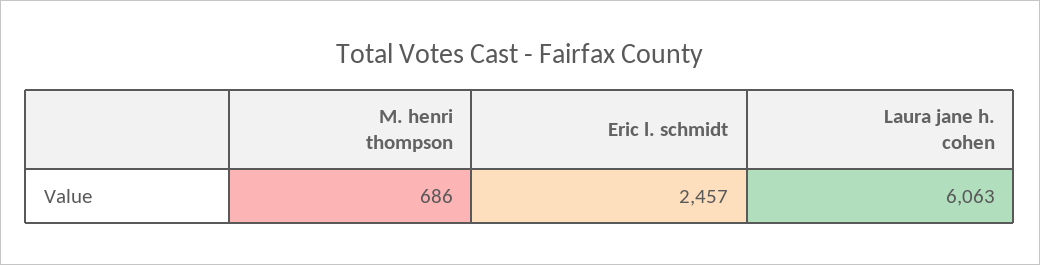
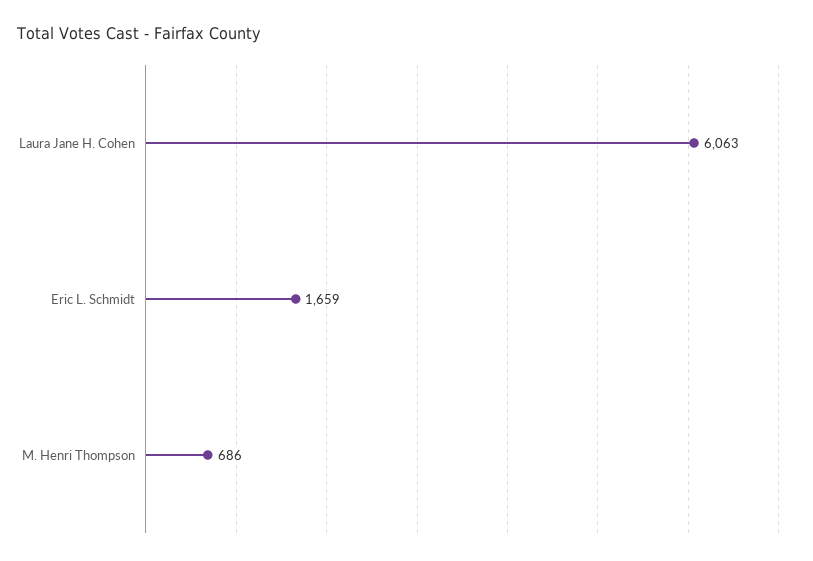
Eric l. schmidt: 2457 -> 1659

